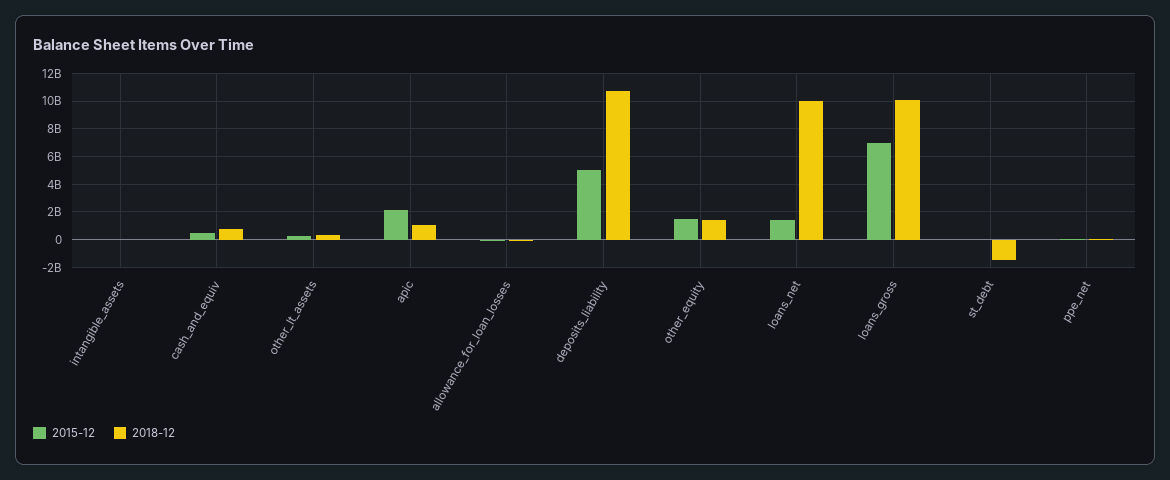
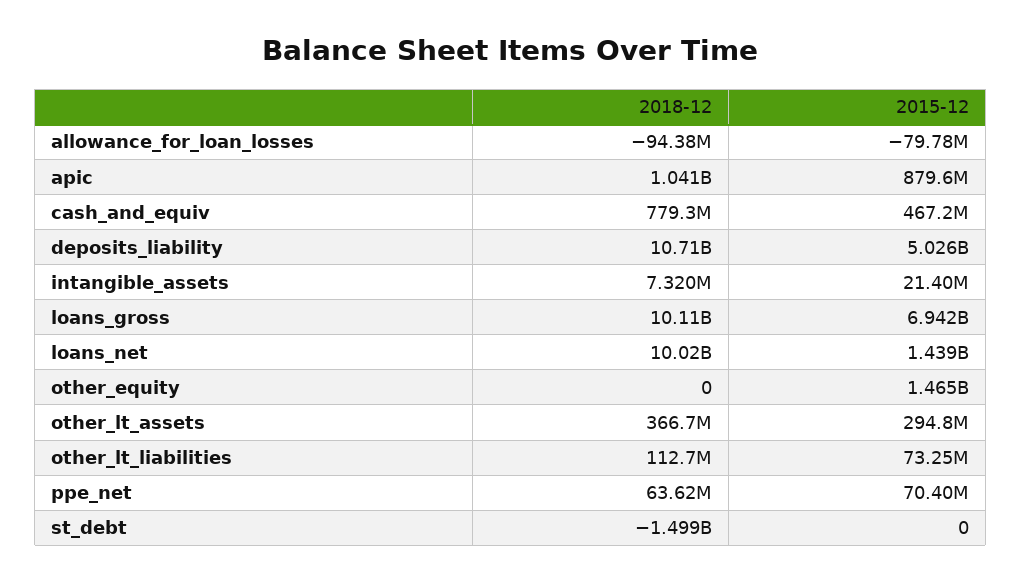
2015-12, apic: 2000000000 -> 879600000
2018-12, other_equity: 1500000000 -> 0
2018-12, other_lt_liabilities: none -> 112700000
2015-12, other_lt_liabilities: none -> 73250000

